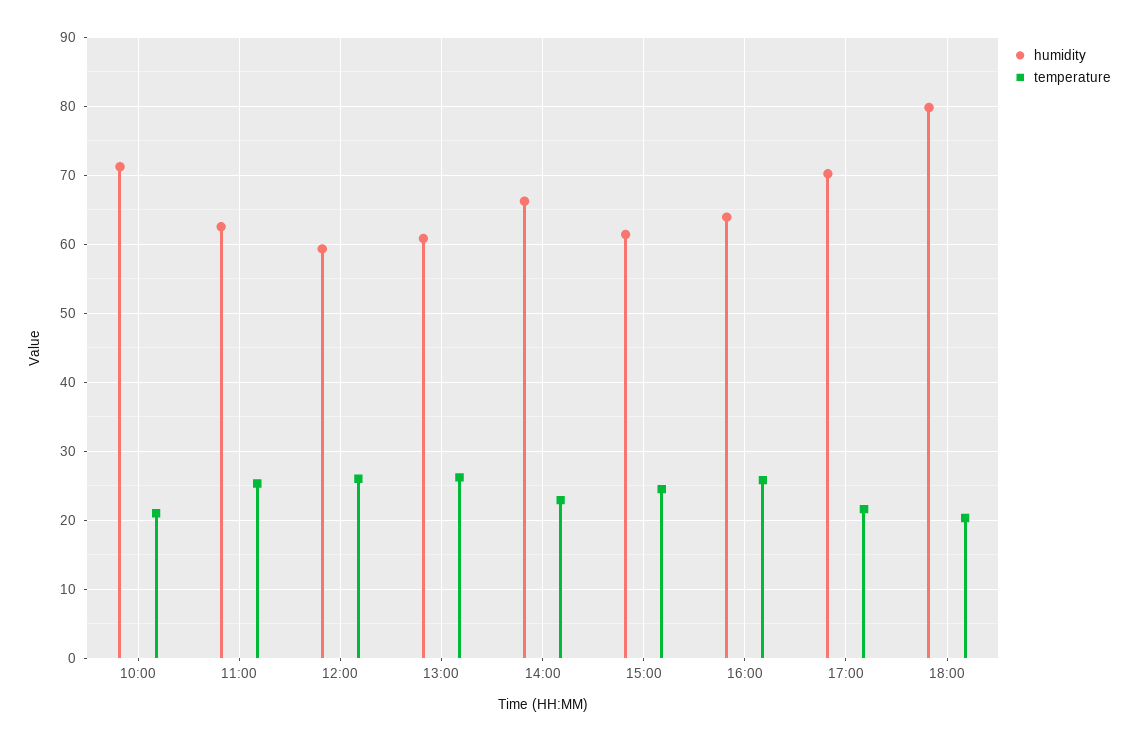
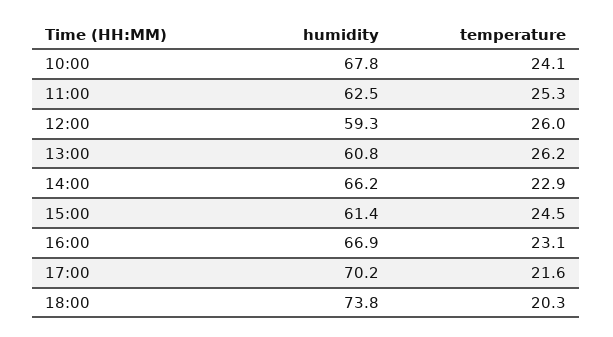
humidity, 10:00: 71 -> 67.8
temperature, 10:00: 21 -> 24.1
humidity, 16:00: 64 -> 66.9
temperature, 16:00: 26 -> 23.1
humidity, 18:00: 80 -> 73.8

